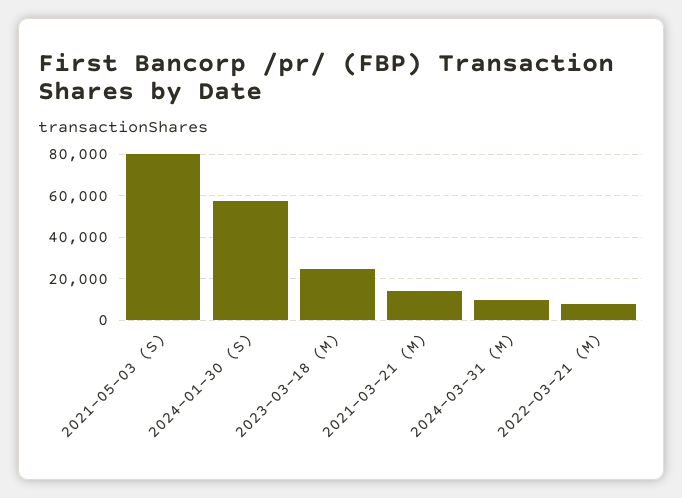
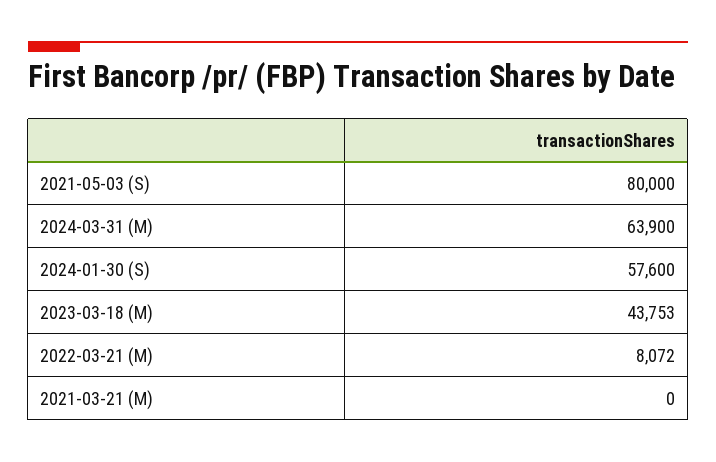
2023-03-18 (M): 25000 -> 43753
2021-03-21 (M): 15000 -> 0
2024-03-31 (M): 10000 -> 63900

